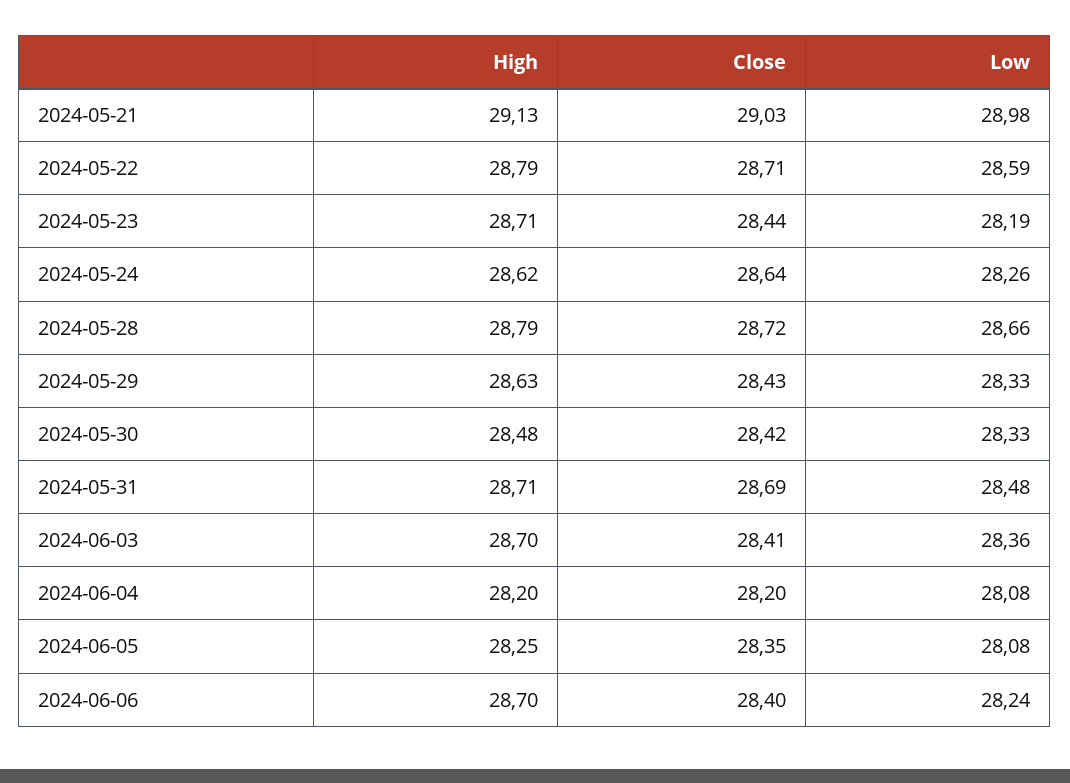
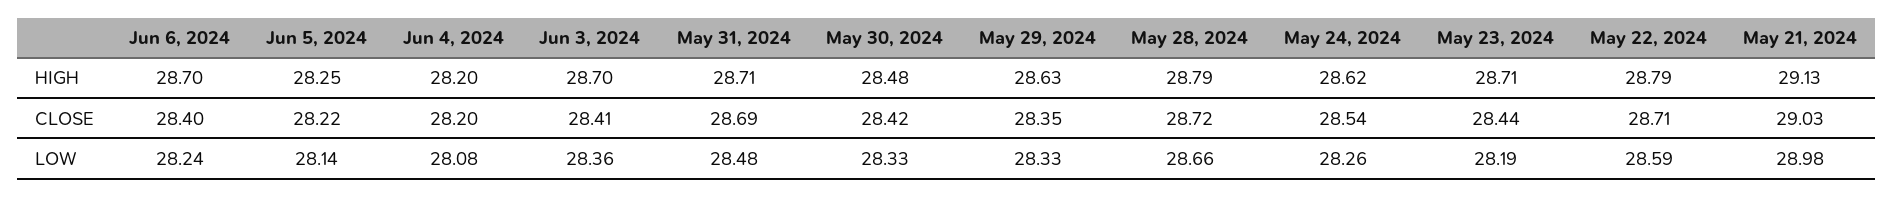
Close, 2024-05-24: 28.64 -> 28.54
Close, 2024-05-29: 28.43 -> 28.35
Close, 2024-06-05: 28.35 -> 28.22
Low, 2024-06-05: 28.08 -> 28.14

